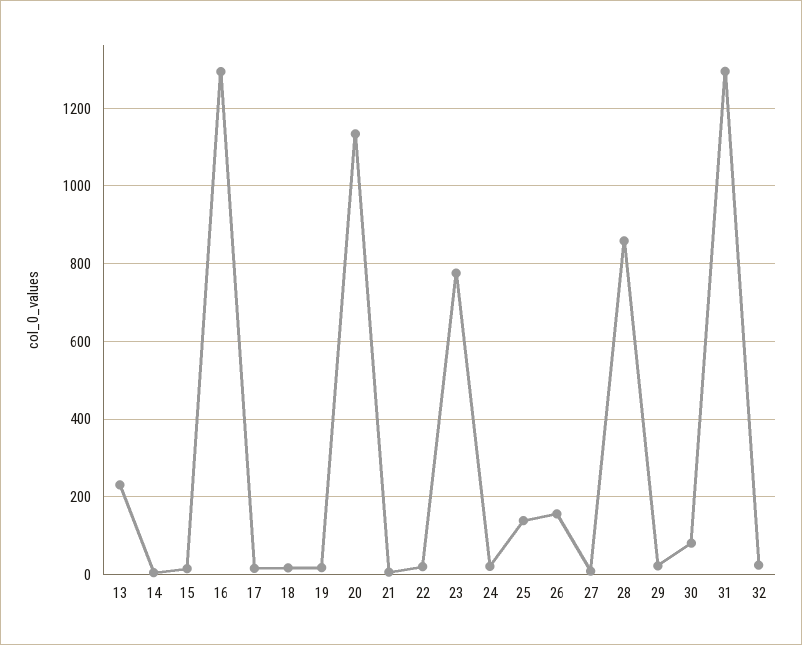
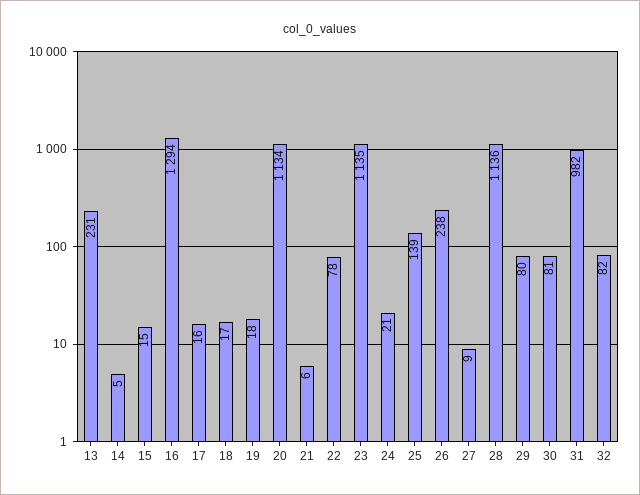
22: 20 -> 78
23: 780 -> 1135
26: 160 -> 238
28: 860 -> 1136
29: 20 -> 80
31: 1300 -> 982
32: 20 -> 82

